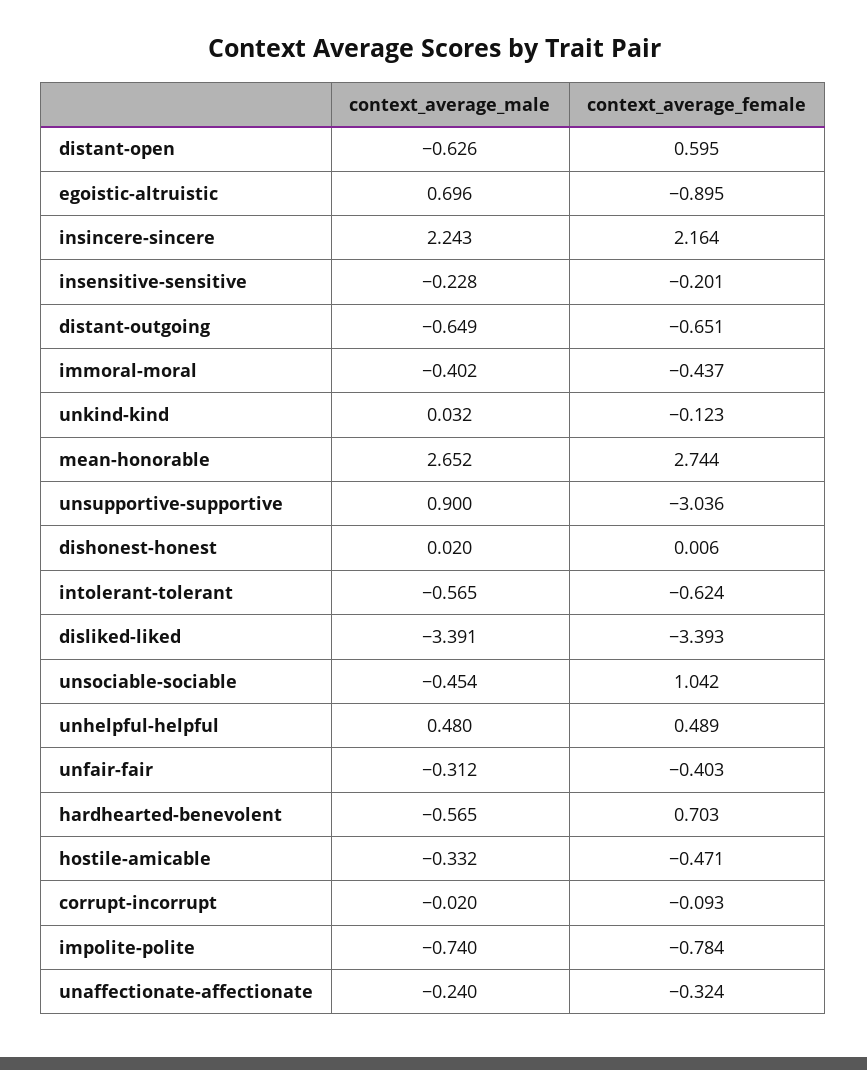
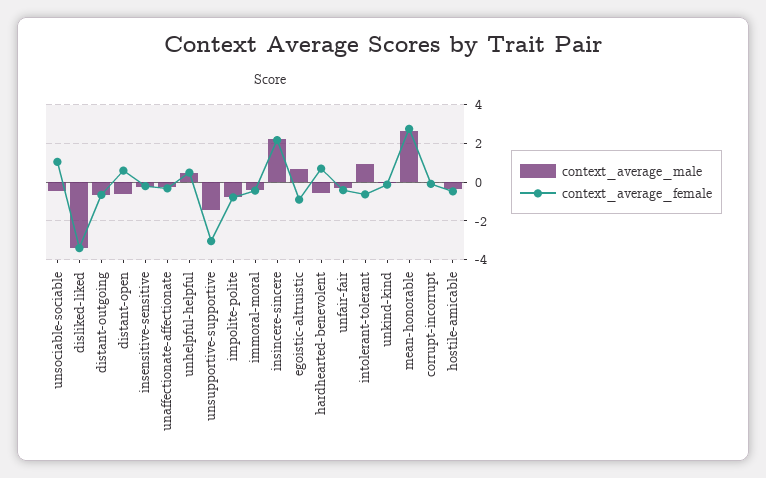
context_average_male, unsupportive-supportive: 0.9 -> -1.5
context_average_male, dishonest-honest: 0.02 -> none
context_average_female, dishonest-honest: 0.006 -> none
context_average_male, intolerant-tolerant: -0.565 -> 1

